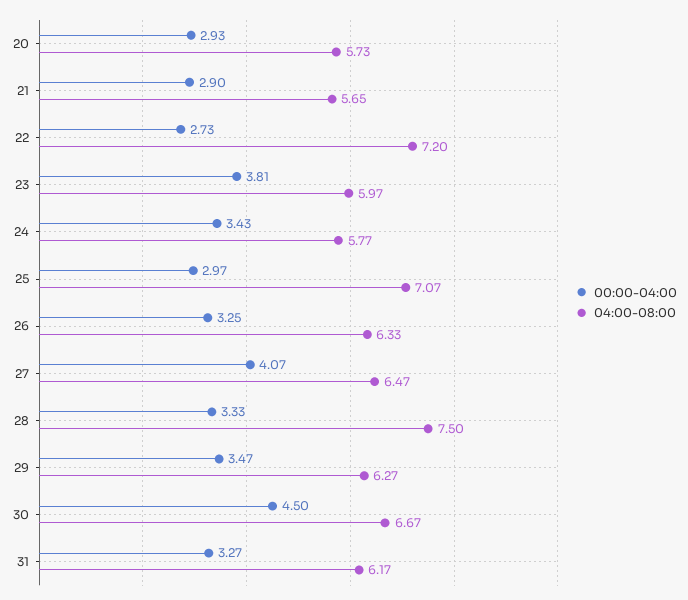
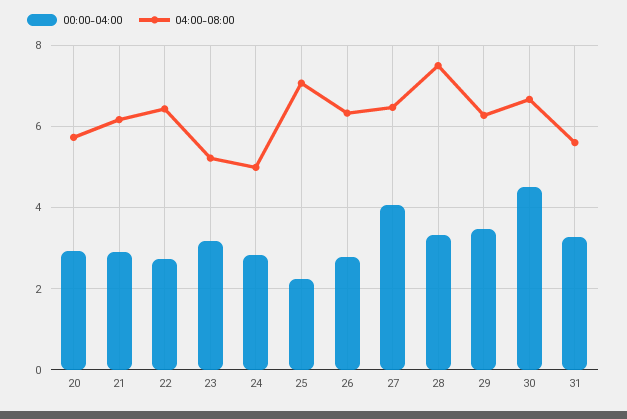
04:00-08:00, 21: 5.65 -> 6.2
04:00-08:00, 22: 7.2 -> 6.4
00:00-04:00, 23: 3.81 -> 3.2
04:00-08:00, 23: 5.97 -> 5.2
00:00-04:00, 24: 3.43 -> 2.8
04:00-08:00, 24: 5.77 -> 5
00:00-04:00, 25: 2.97 -> 2.2
00:00-04:00, 26: 3.25 -> 2.8
04:00-08:00, 31: 6.17 -> 5.6

